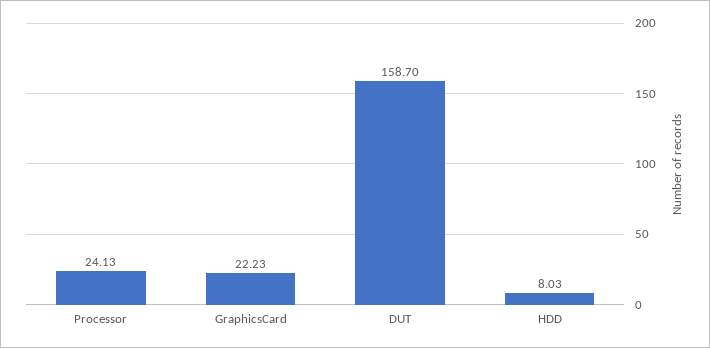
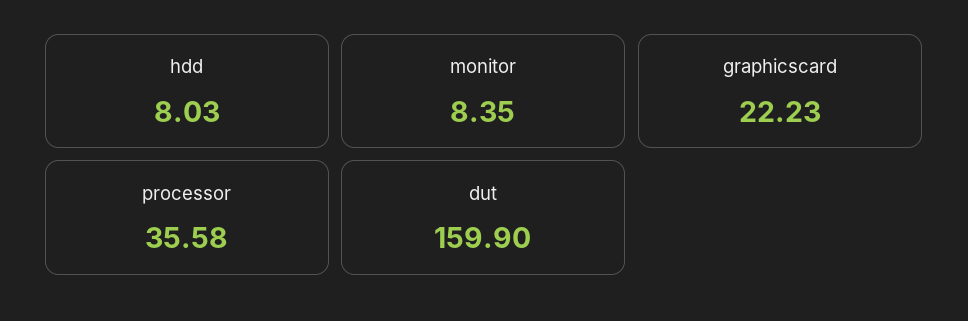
Processor: 24.13 -> 35.58
DUT: 158.7 -> 159.9
monitor: none -> 8.35

